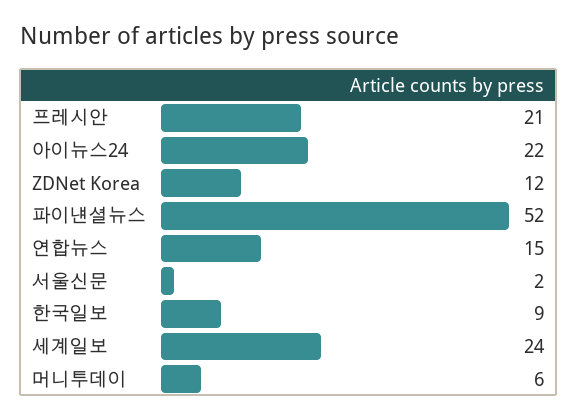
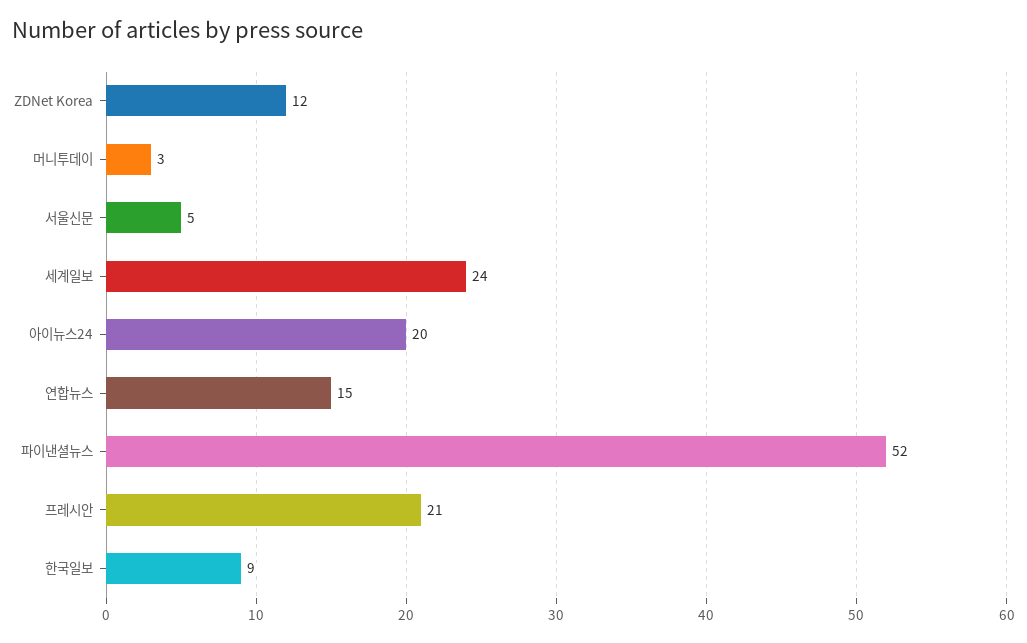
아이뉴스24: 22 -> 20
서울신문: 2 -> 5
머니투데이: 6 -> 3

